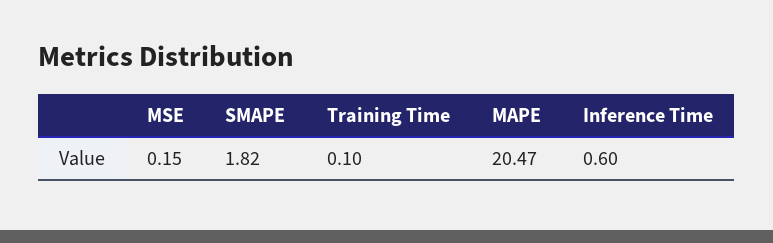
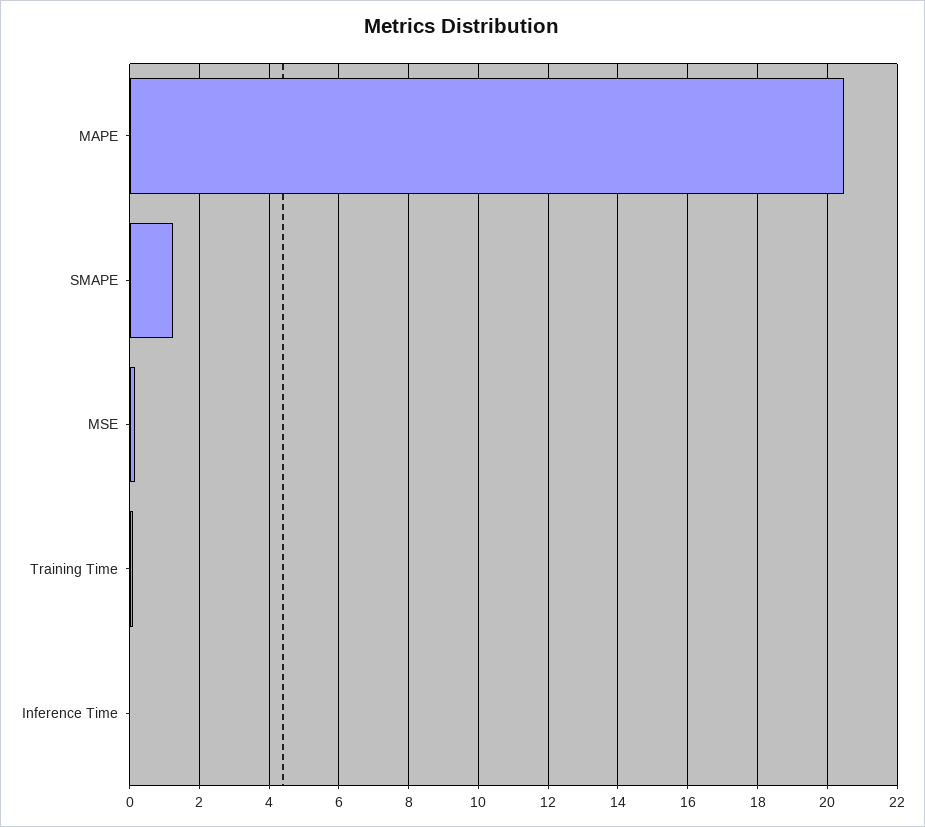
SMAPE: 1.82 -> 1.2
Inference Time: 0.6 -> 0

